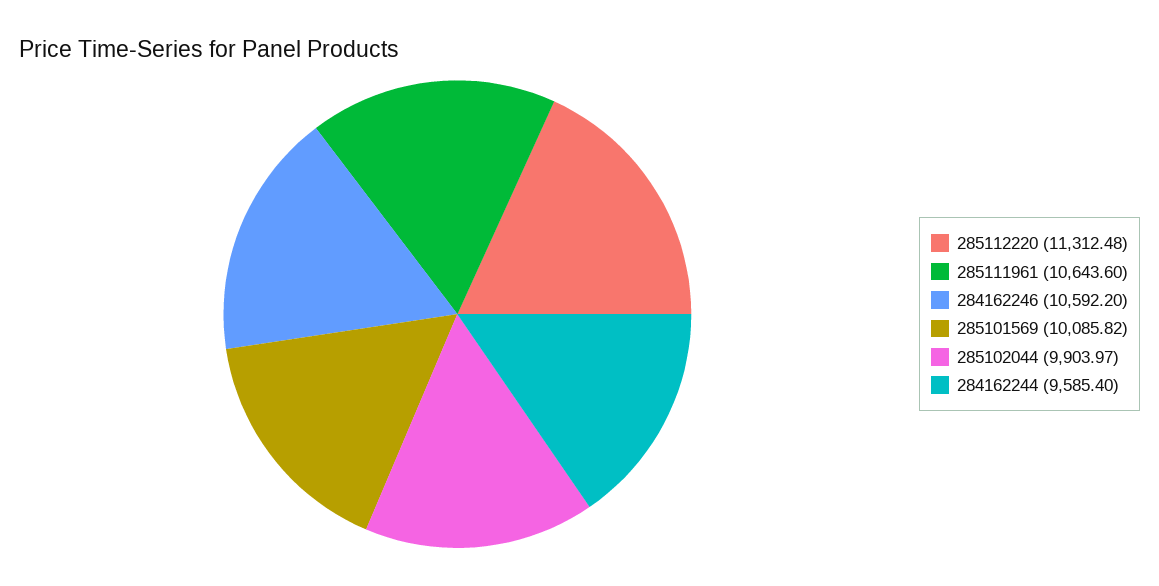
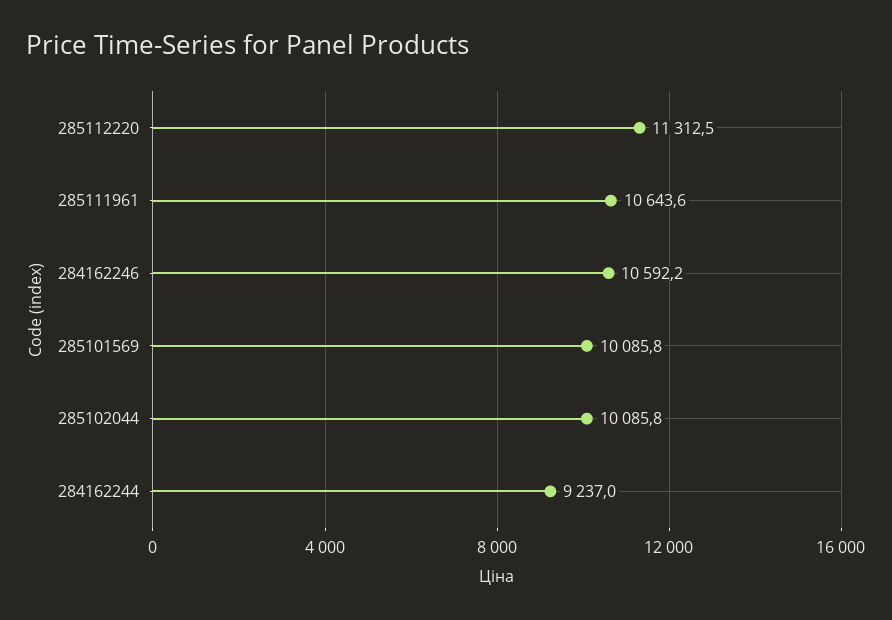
285102044: 9903.97 -> 10085.8
284162244: 9585.4 -> 9237

